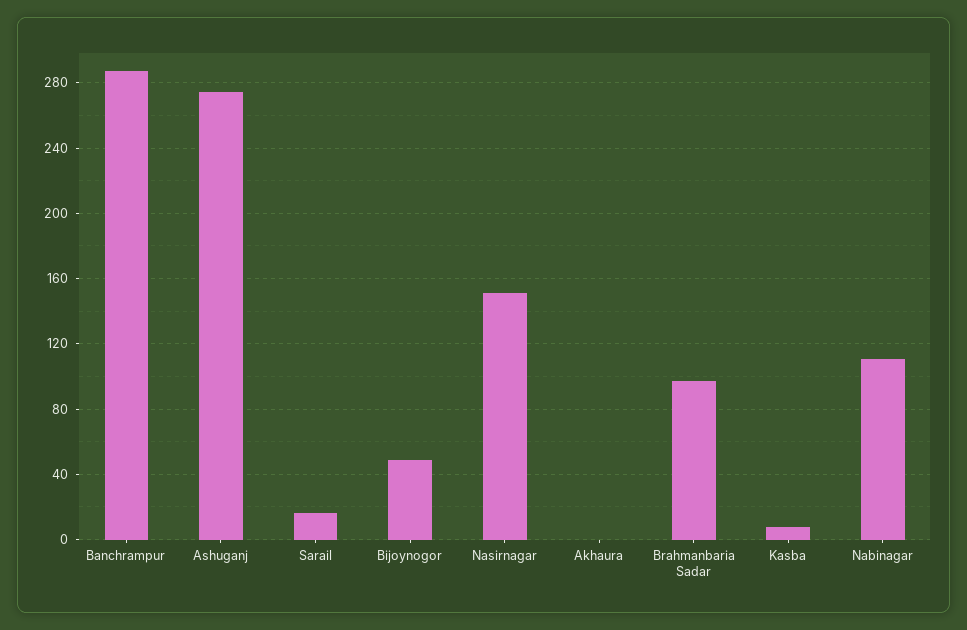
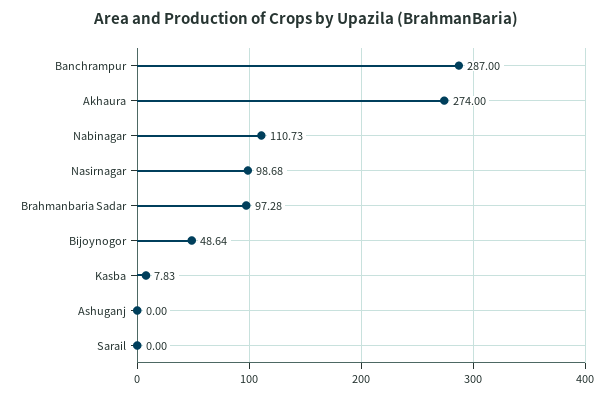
Ashuganj: 275 -> 0
Sarail: 15 -> 0
Nasirnagar: 150 -> 98.68
Akhaura: 0 -> 274

